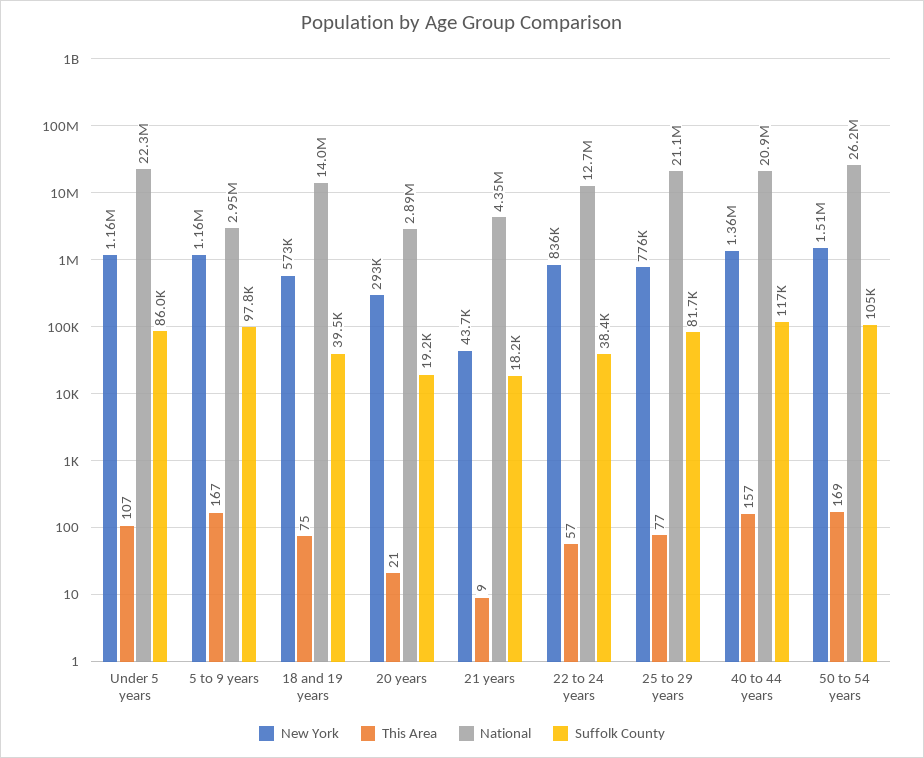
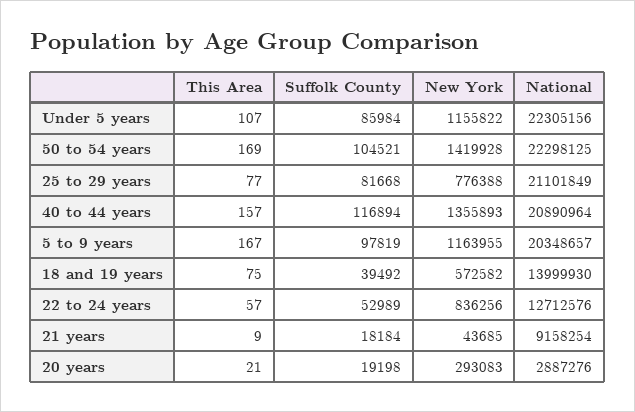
National, 5 to 9 years: 2950000 -> 20348657
National, 21 years: 4350000 -> 9158254
Suffolk County, 22 to 24 years: 38400 -> 52989
New York, 50 to 54 years: 1510000 -> 1419928
National, 50 to 54 years: 26200000 -> 22298125

